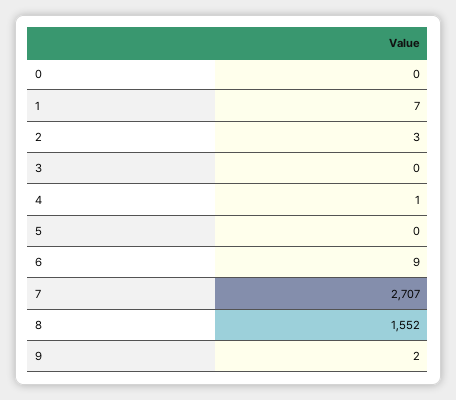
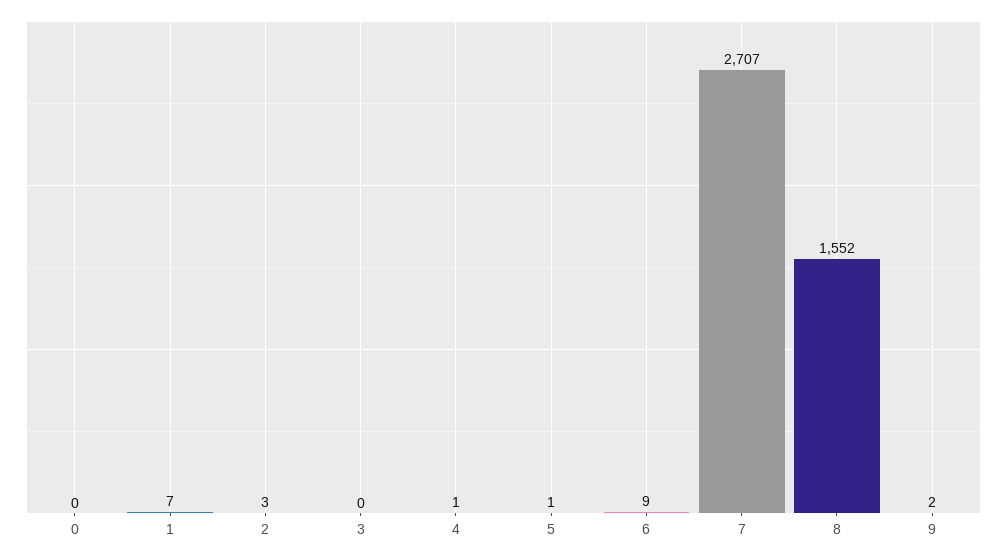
5: 0 -> 1

